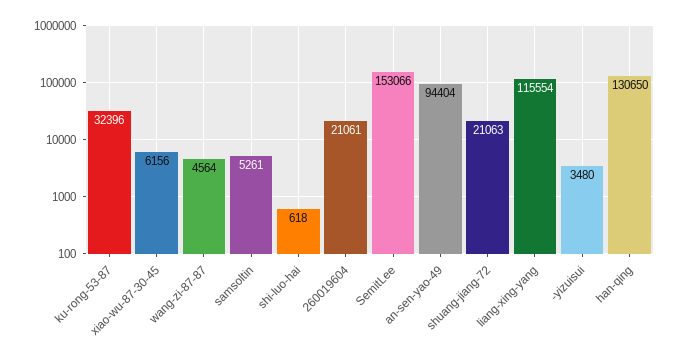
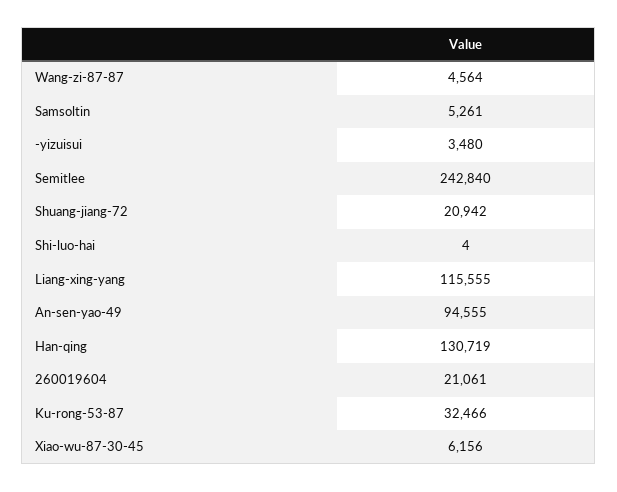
ku-rong-53-87: 32396 -> 32466
shi-luo-hai: 618 -> 4
SemitLee: 153066 -> 242840
an-sen-yao-49: 94404 -> 94555
shuang-jiang-72: 21063 -> 20942
liang-xing-yang: 115554 -> 115555
han-qing: 130650 -> 130719

